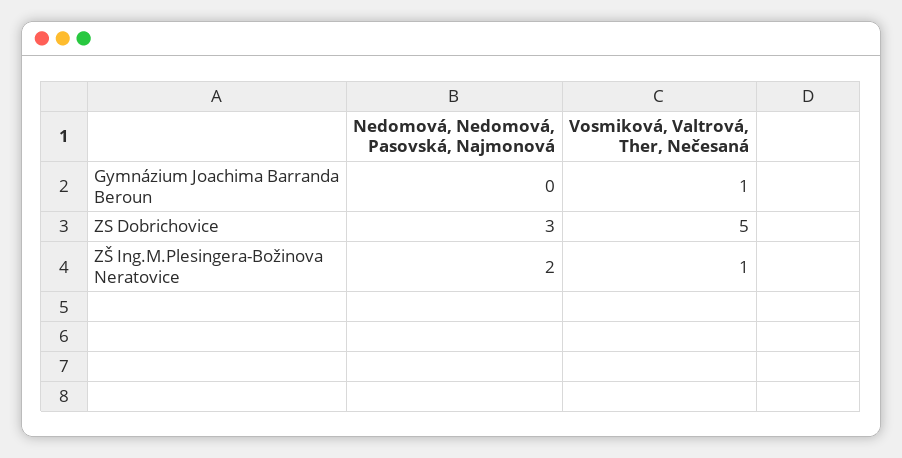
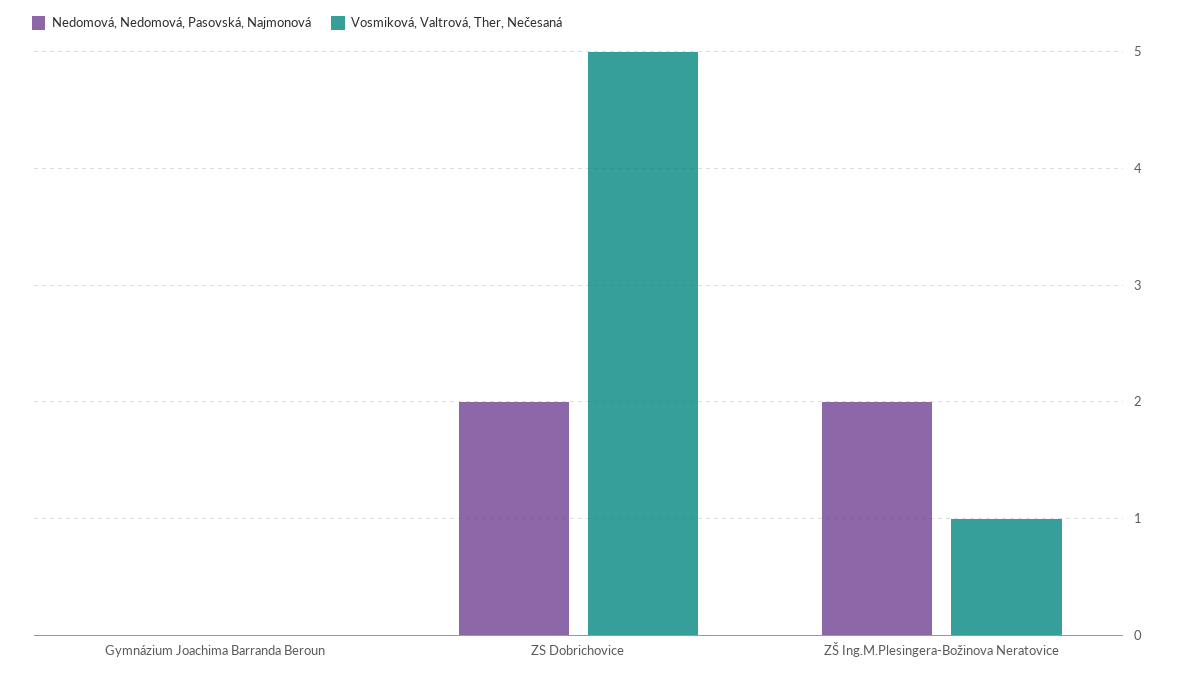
Vosmiková, Valtrová, Ther, Nečesaná, Gymnázium Joachima Barranda Beroun: 1 -> 0
Nedomová, Nedomová, Pasovská, Najmonová, ZS Dobrichovice: 3 -> 2

